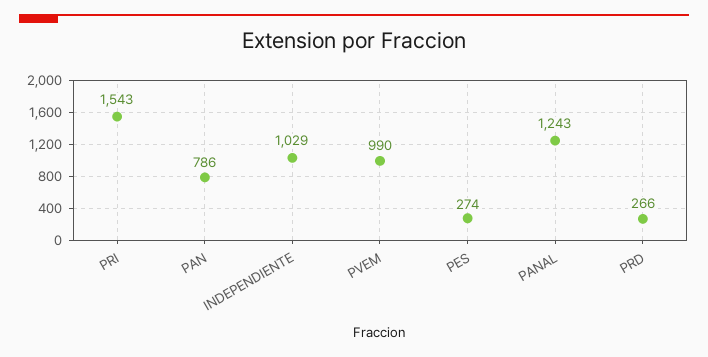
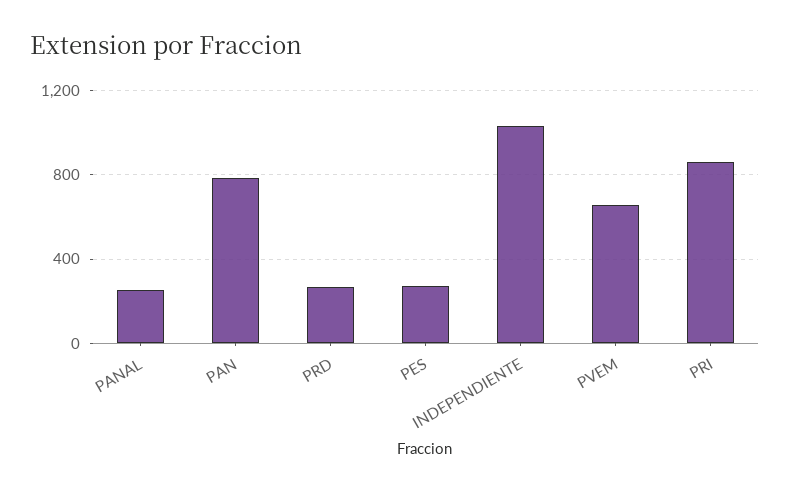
PRI: 1543 -> 850
PVEM: 990 -> 650
PANAL: 1243 -> 250

